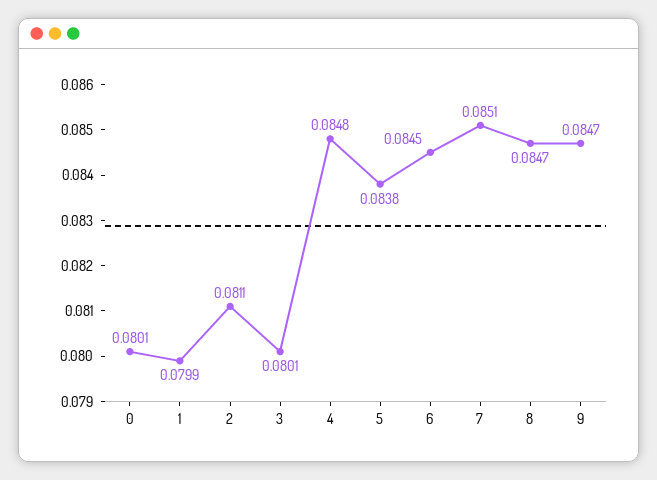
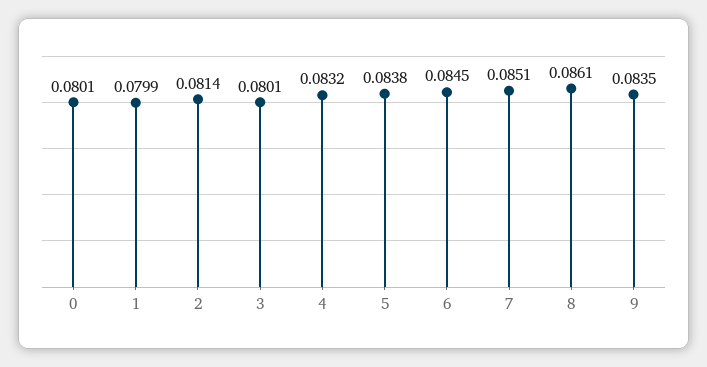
2: 0.0811 -> 0.0814
4: 0.0848 -> 0.0832
8: 0.0847 -> 0.0861
9: 0.0847 -> 0.0835

